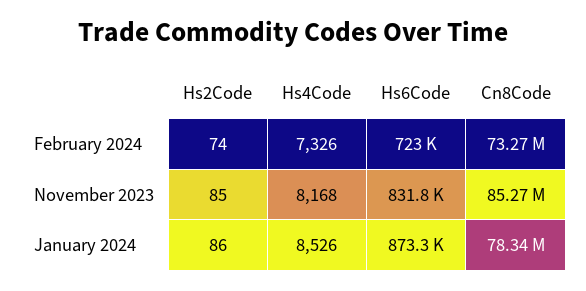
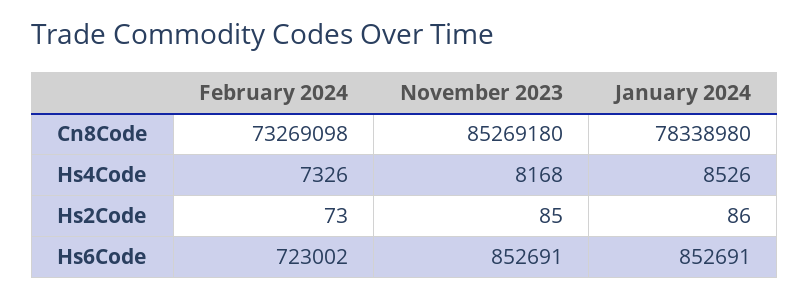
Hs2Code, February 2024: 74 -> 73
Hs6Code, November 2023: 831800 -> 852691
Hs6Code, January 2024: 873300 -> 852691

